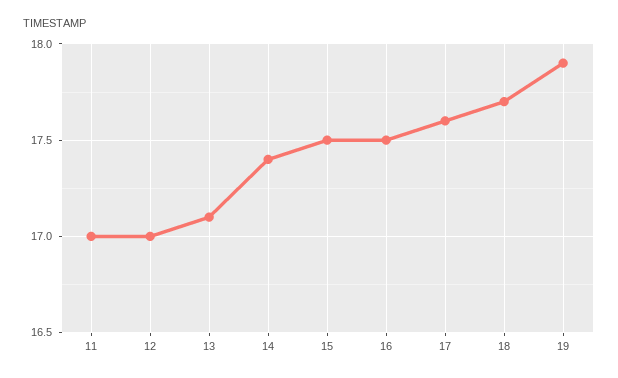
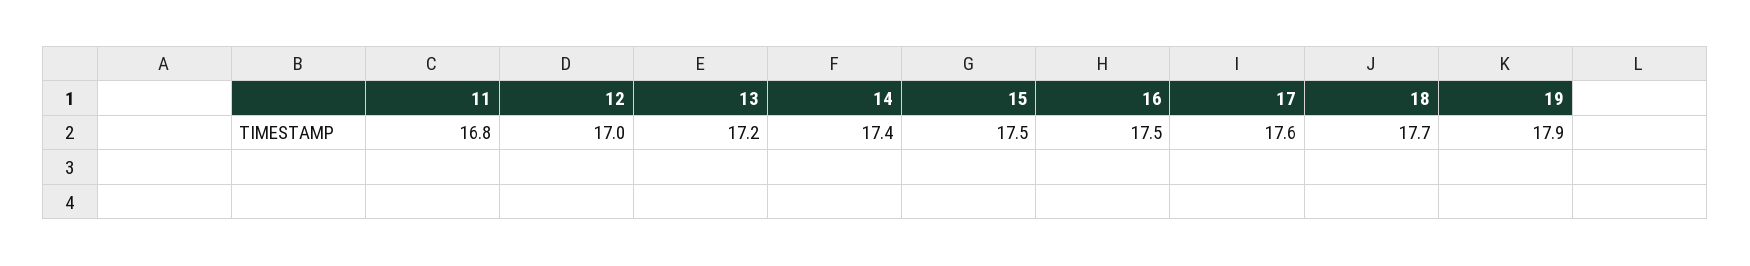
11: 17 -> 16.8
13: 17.1 -> 17.2

